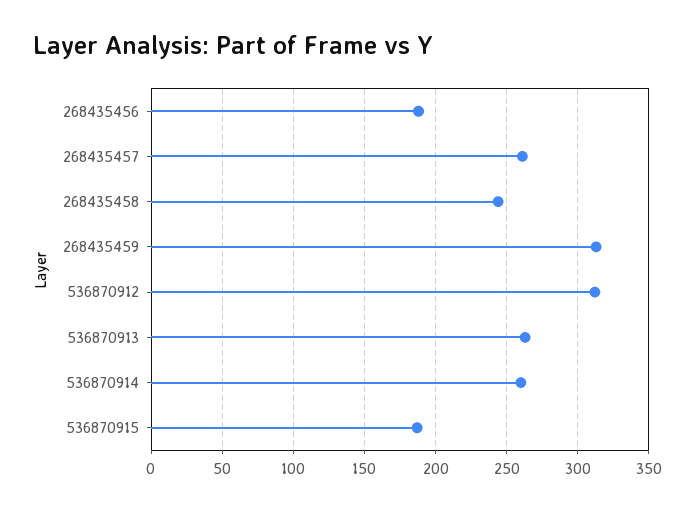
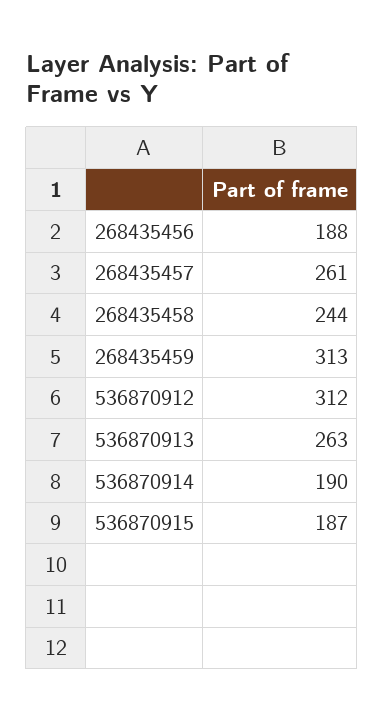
536870914: 260 -> 190

